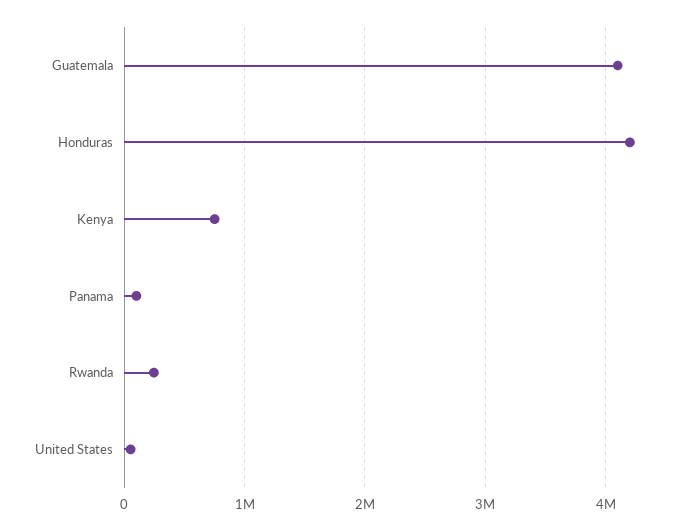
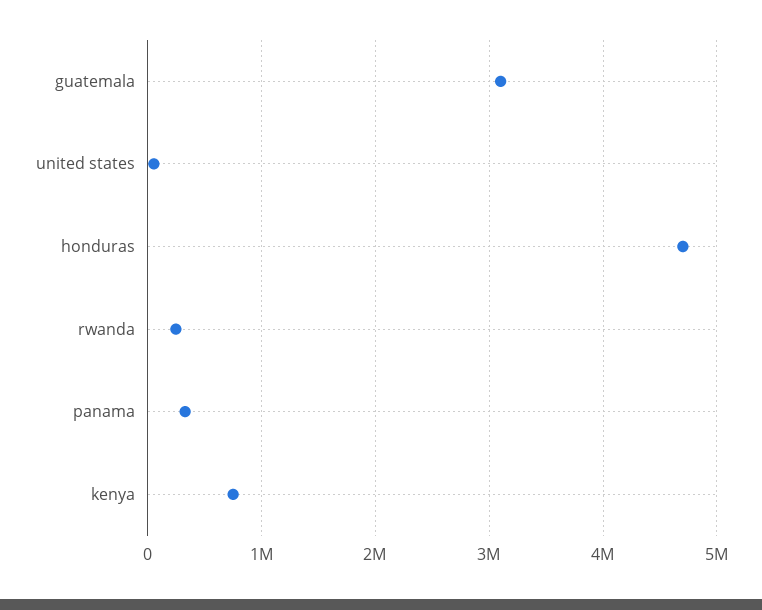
Guatemala: 4100000 -> 3100000
Honduras: 4200000 -> 4700000
Panama: 100000 -> 300000

